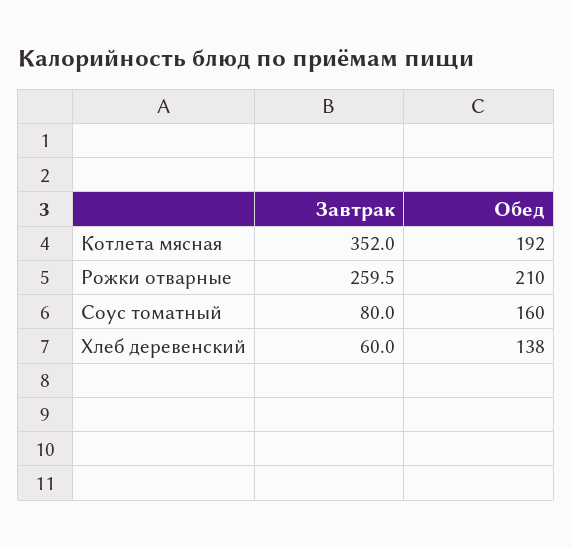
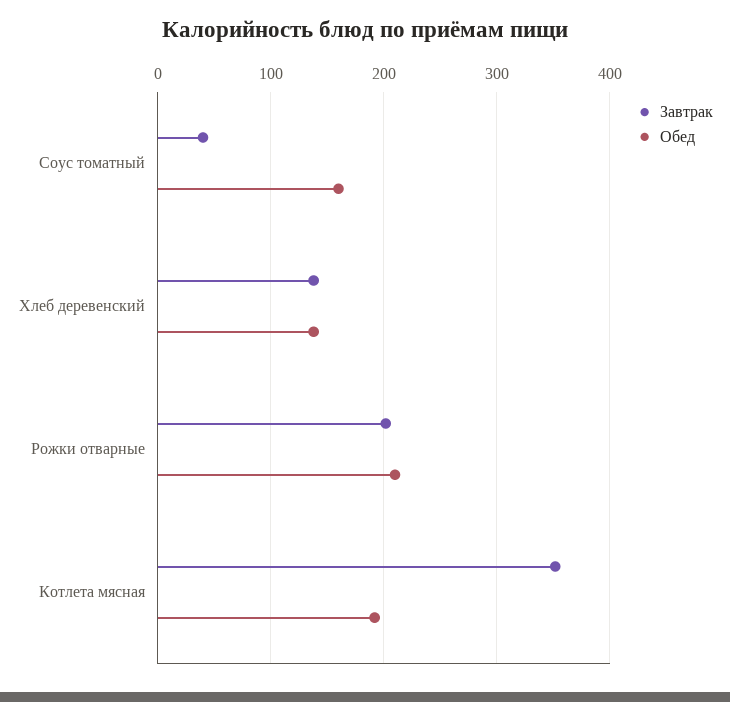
Завтрак, Рожки отварные: 259.5 -> 200
Завтрак, Соус томатный: 80 -> 40
Завтрак, Хлеб деревенский: 60 -> 140

